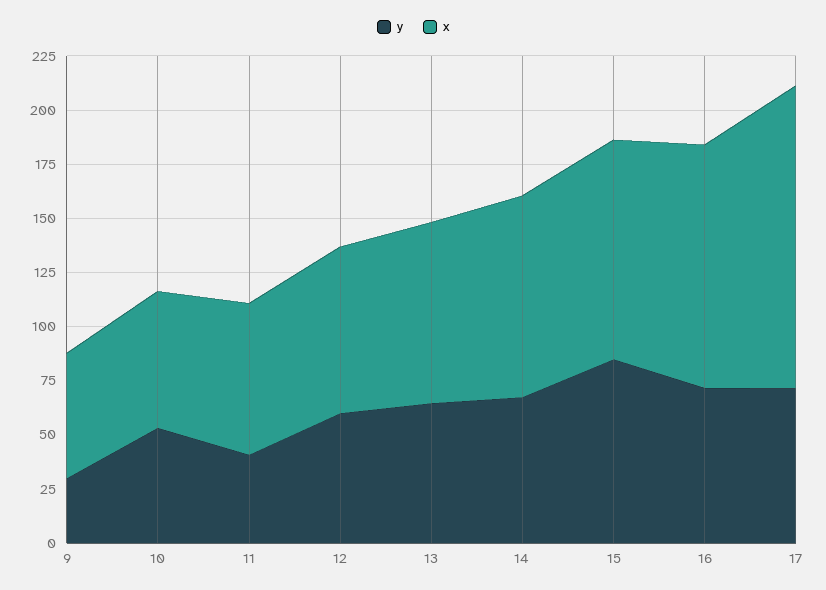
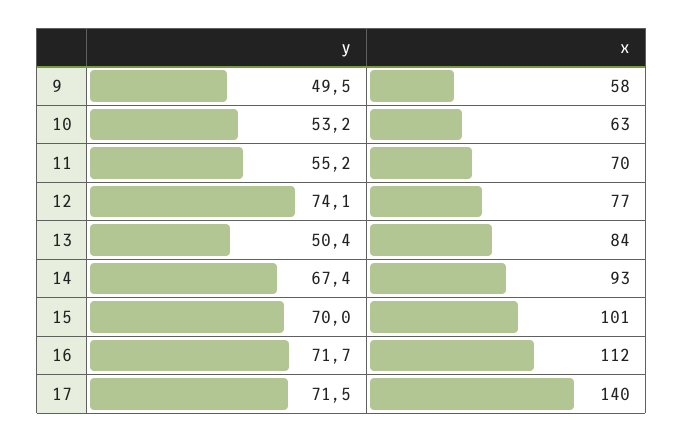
y, 9: 30 -> 49.5
y, 11: 40 -> 55.2
y, 12: 60 -> 74.1
y, 13: 65 -> 50.4
y, 15: 85 -> 70

